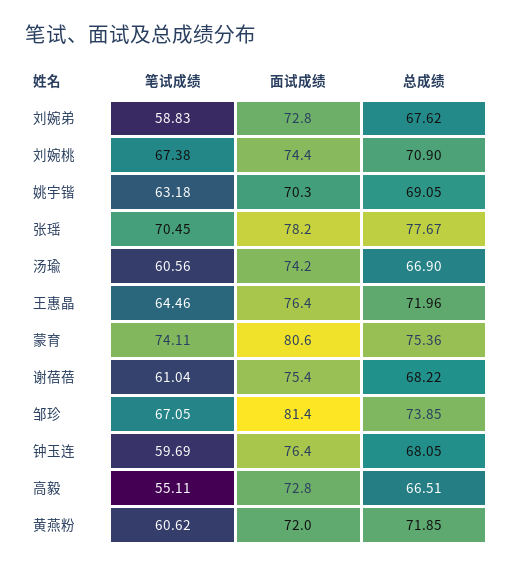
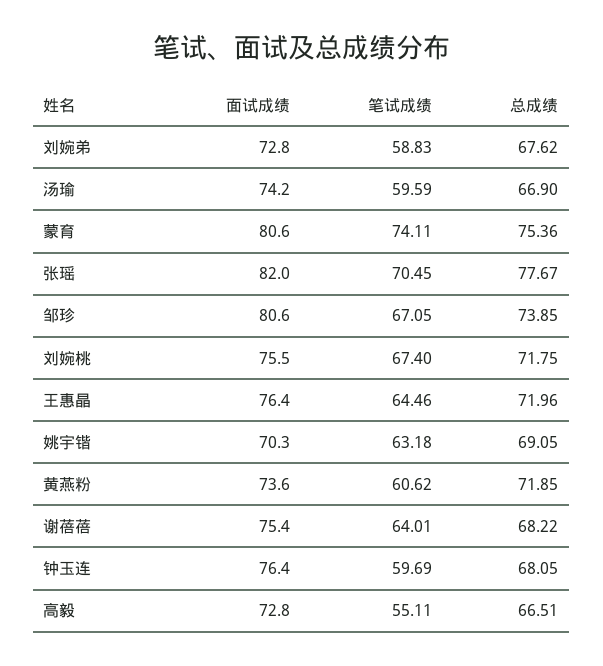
笔试成绩, 刘婉桃: 67.38 -> 67.4
面试成绩, 刘婉桃: 74.4 -> 75.5
总成绩, 刘婉桃: 70.9 -> 71.75
面试成绩, 张瑶: 78.2 -> 82
笔试成绩, 汤瑜: 60.56 -> 59.59
笔试成绩, 谢蓓蓓: 61.04 -> 64.01
面试成绩, 邹珍: 81.4 -> 80.6
面试成绩, 黄燕粉: 72 -> 73.6

